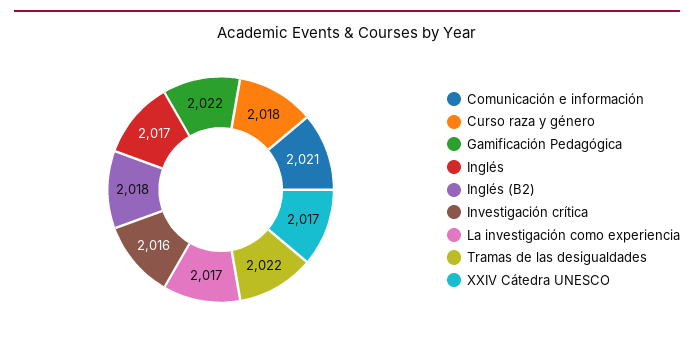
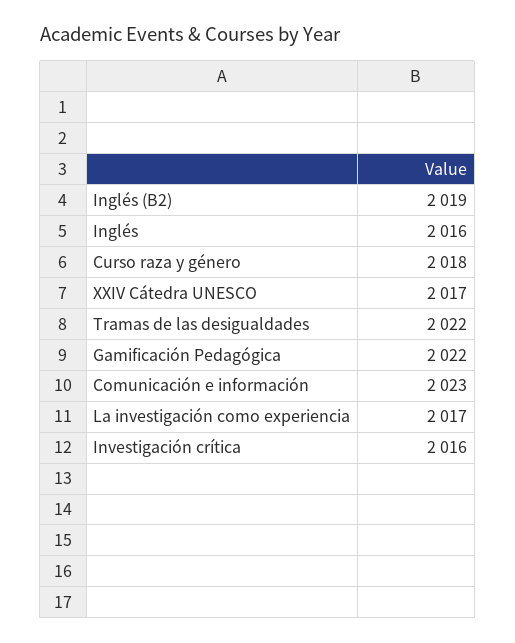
Comunicación e información: 2021 -> 2023
Inglés: 2017 -> 2016
Inglés (B2): 2018 -> 2019

